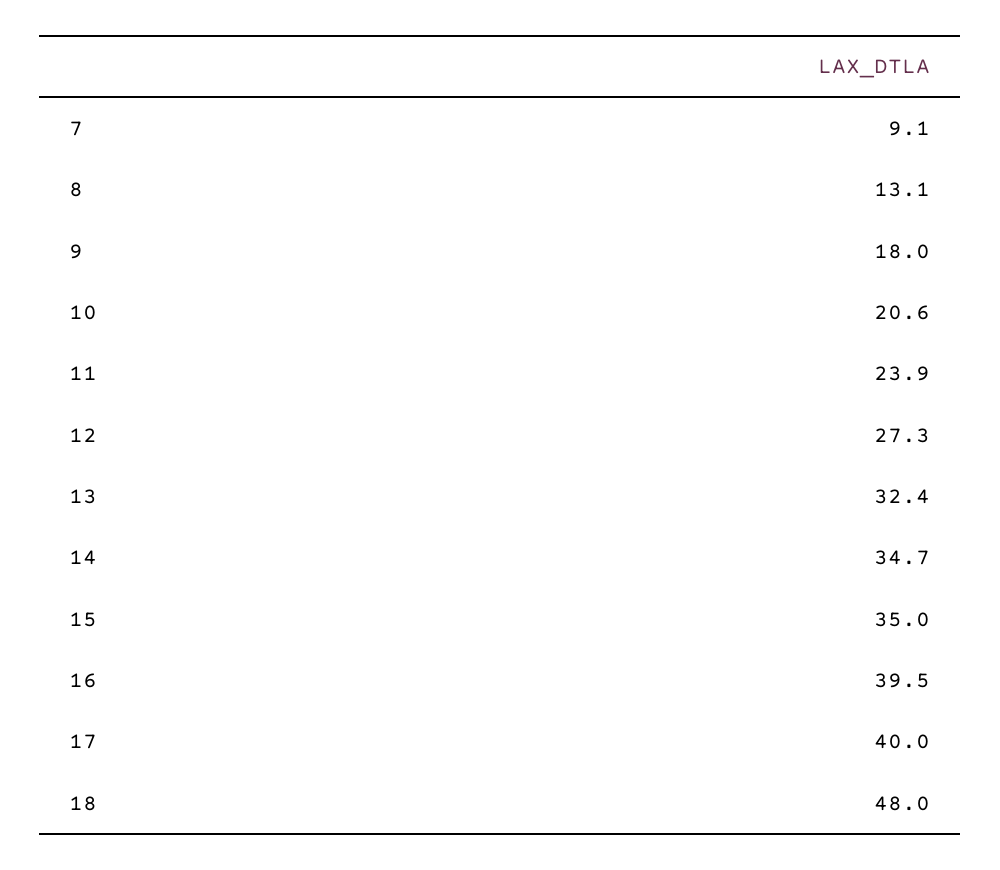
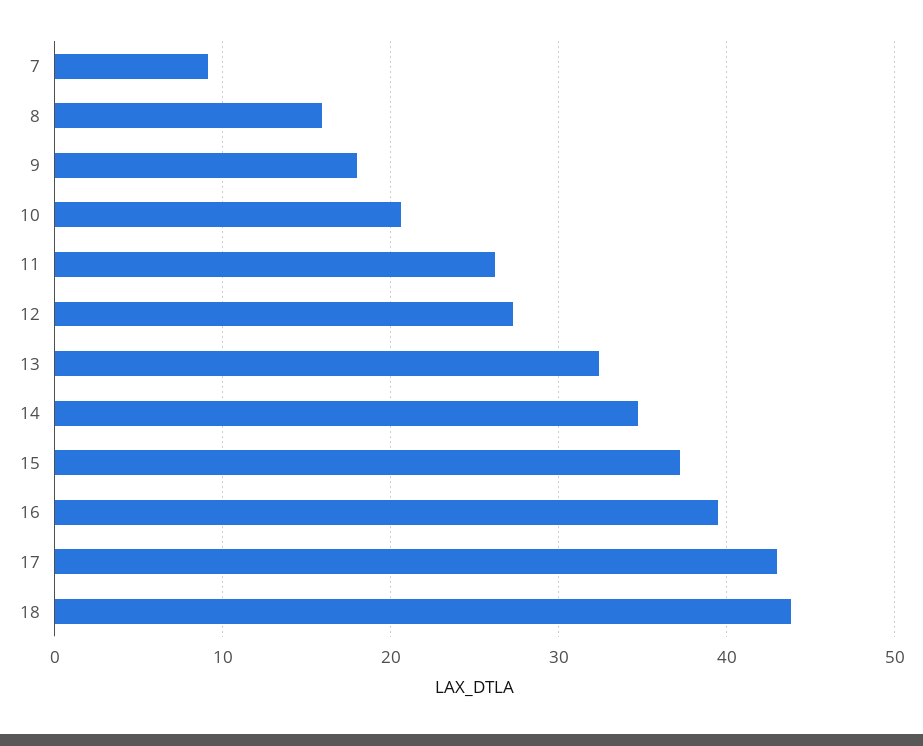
8: 13.1 -> 16
11: 23.9 -> 26
15: 35 -> 37
17: 40 -> 43
18: 48 -> 44

